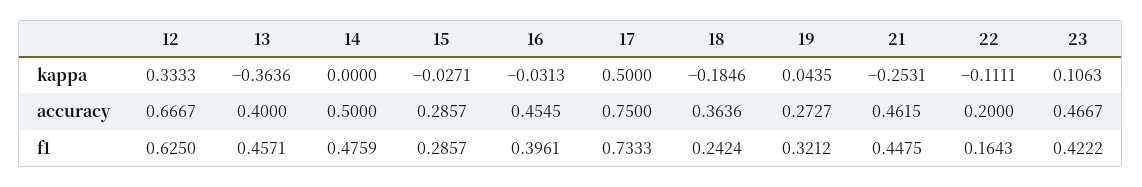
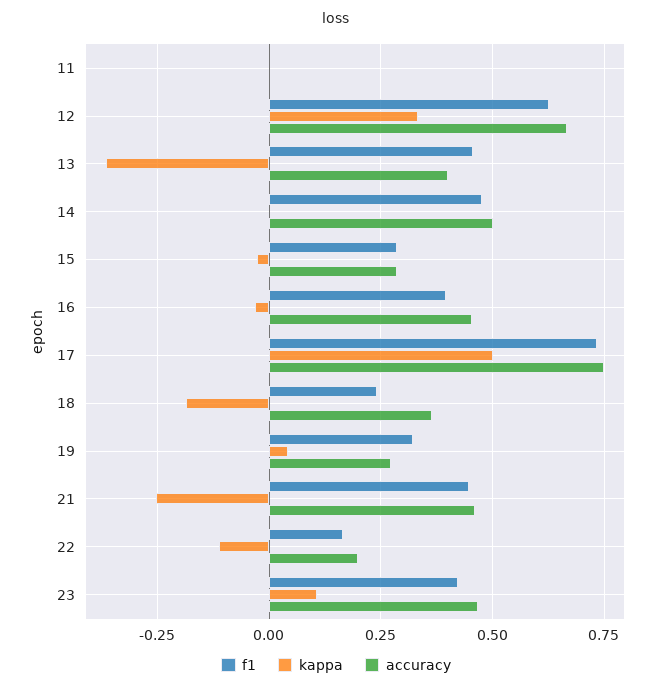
f1, 11: none -> 0
kappa, 11: none -> 0
accuracy, 11: none -> 0

